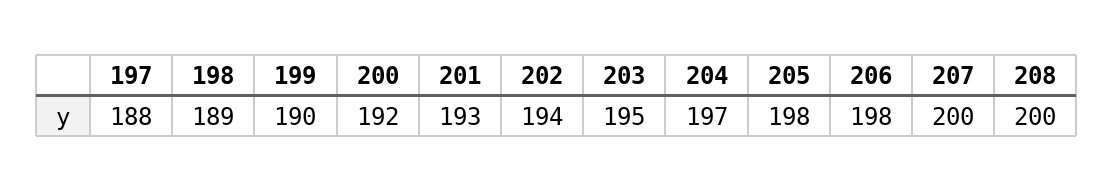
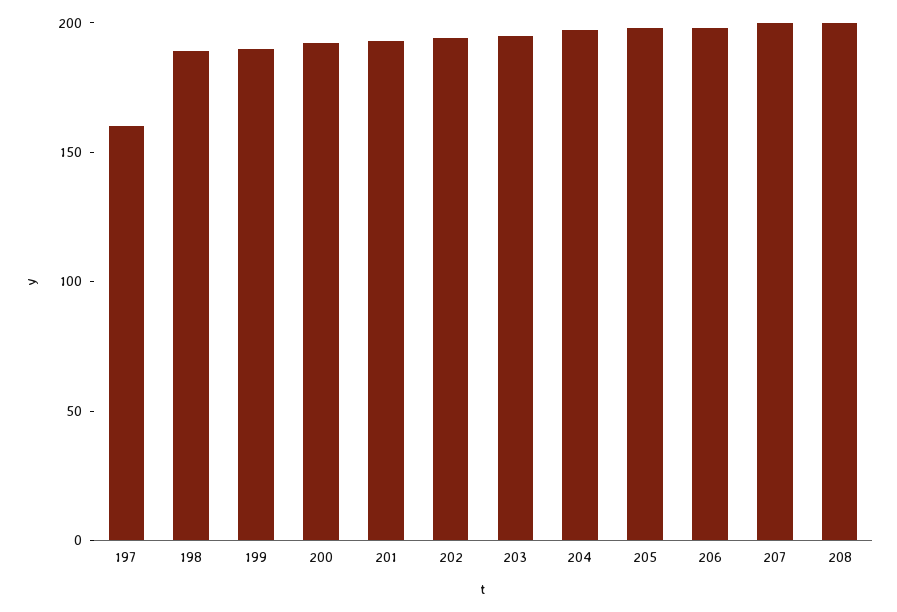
197: 188 -> 160

